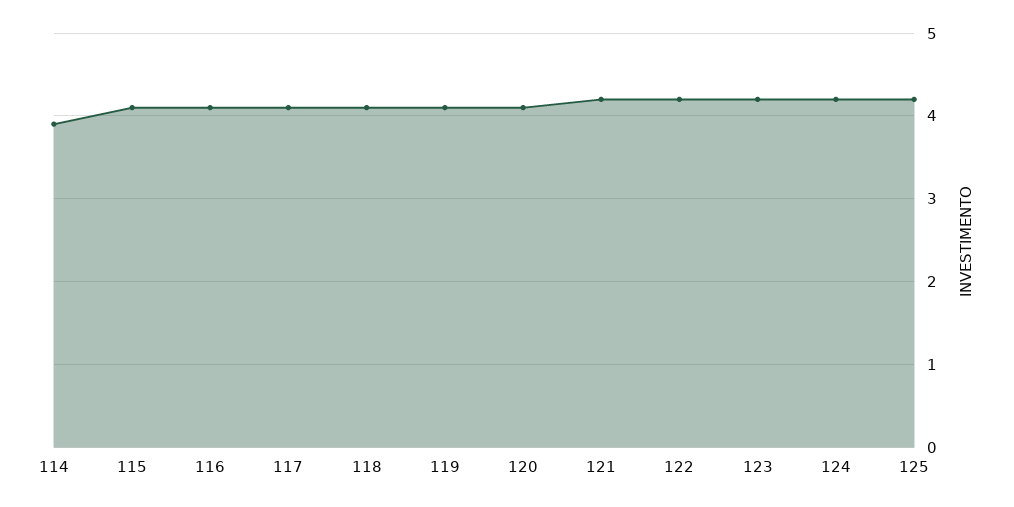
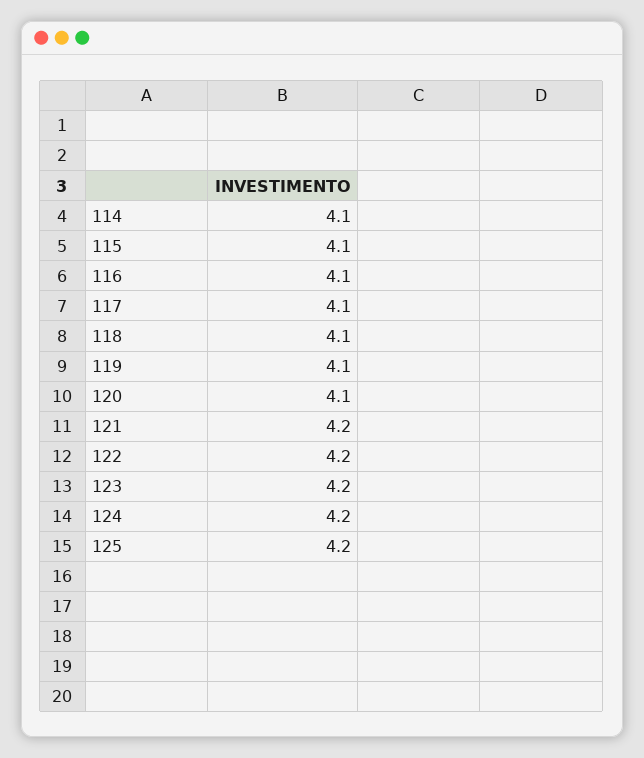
114: 3.9 -> 4.1

